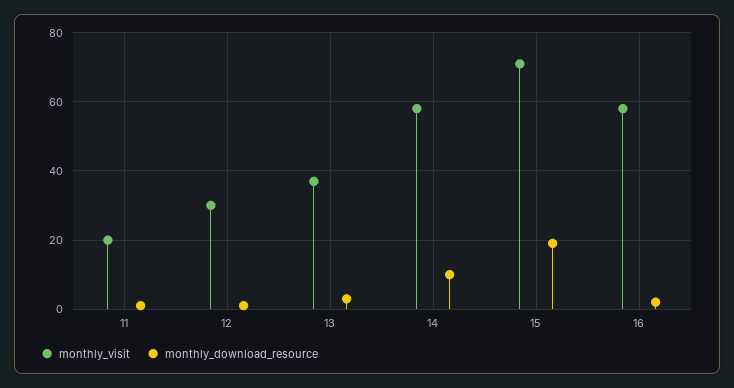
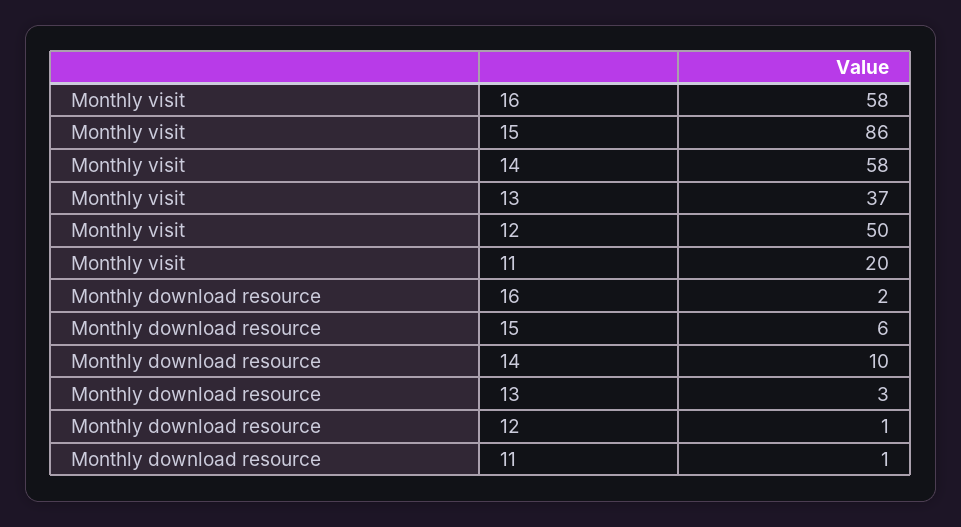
monthly_visit, 12: 30 -> 50
monthly_visit, 15: 70 -> 86
monthly_download_resource, 15: 20 -> 6

